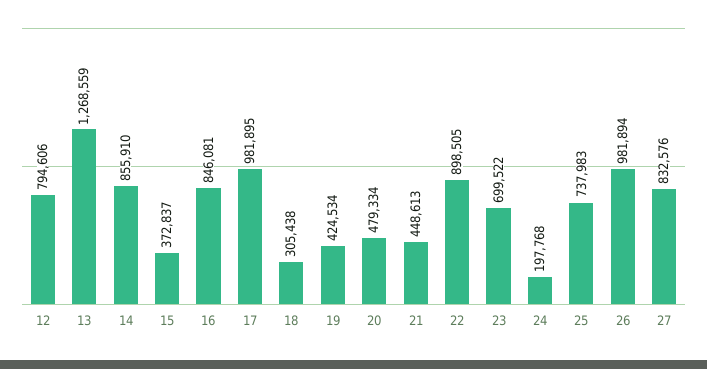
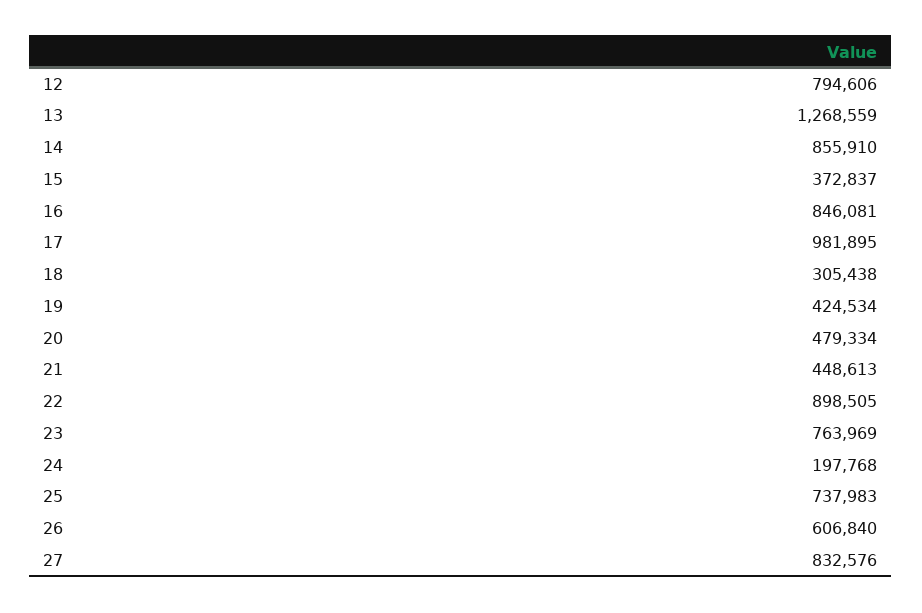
23: 699522 -> 763969
26: 981894 -> 606840

